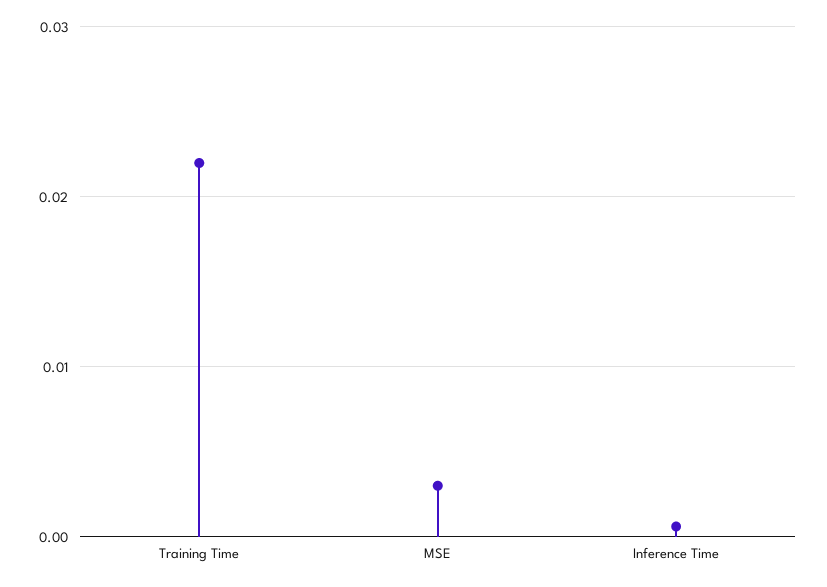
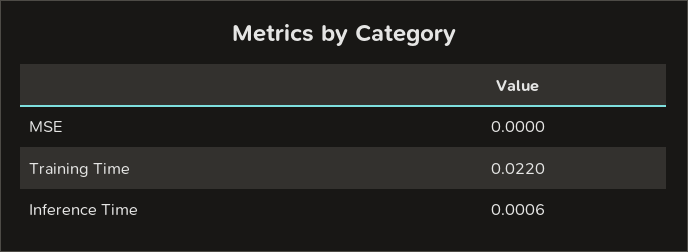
MSE: 0.003 -> 0

